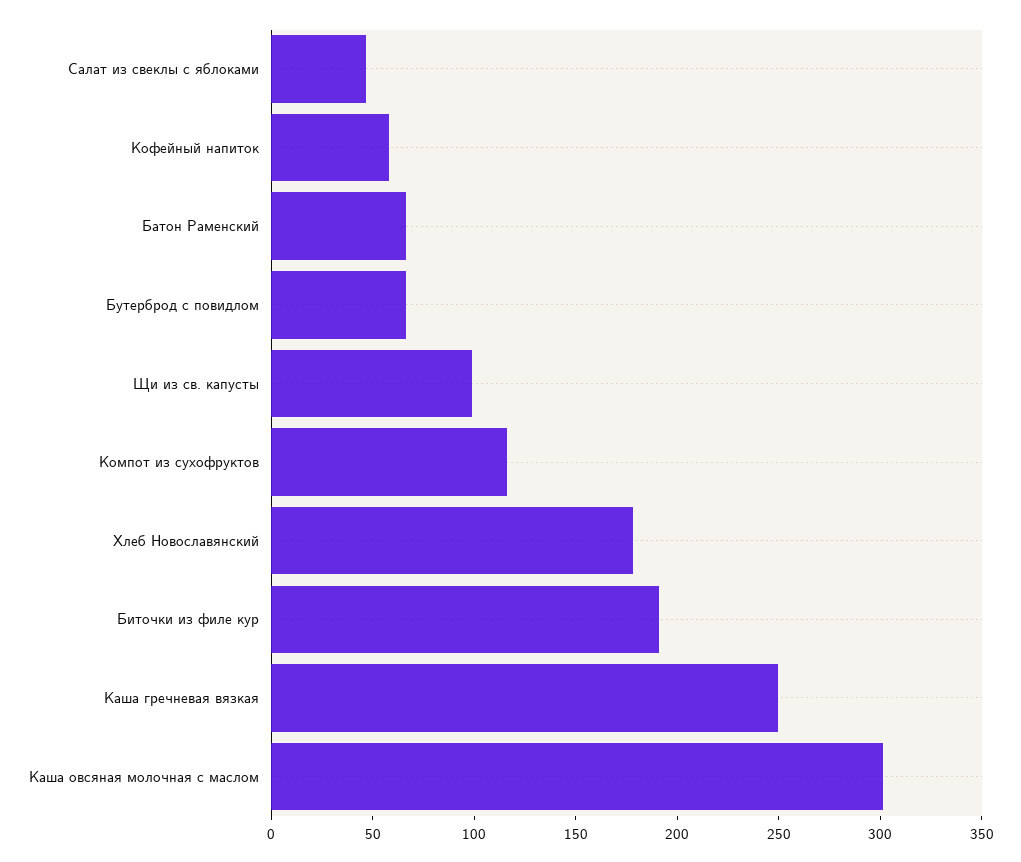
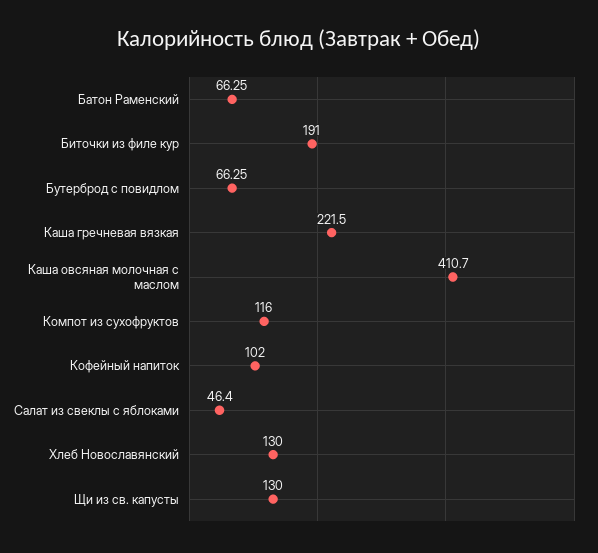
Кофейный напиток: 60 -> 102
Щи из св. капусты: 100 -> 130
Хлеб Новославянский: 180 -> 130
Каша гречневая вязкая: 250 -> 221.5
Каша овсяная молочная с маслом: 300 -> 410.7

